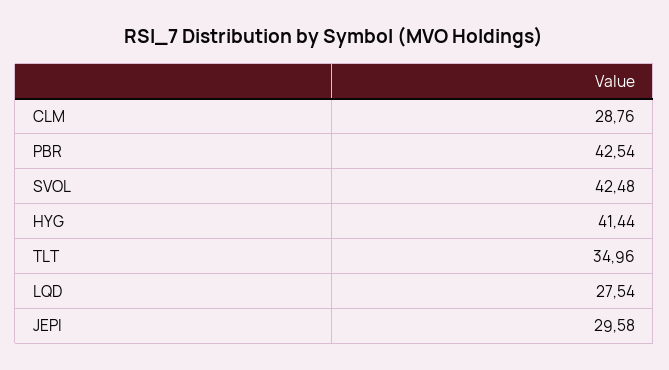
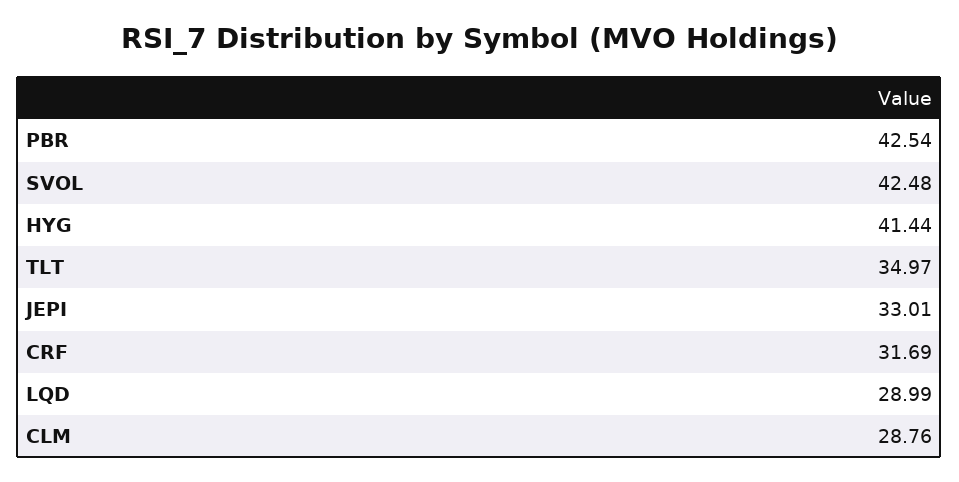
TLT: 34.96 -> 34.97
LQD: 27.54 -> 28.99
JEPI: 29.58 -> 33.01
CRF: none -> 31.69

